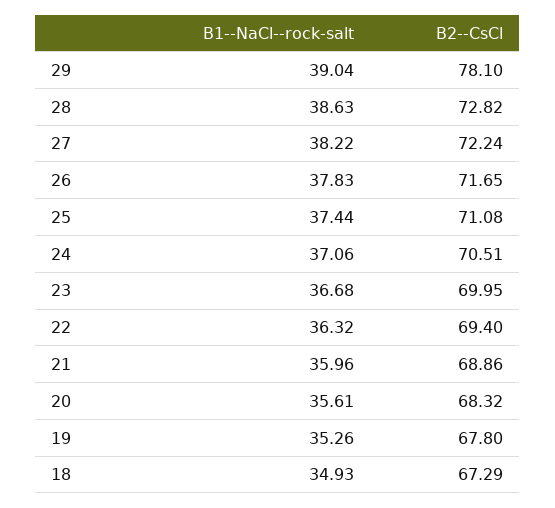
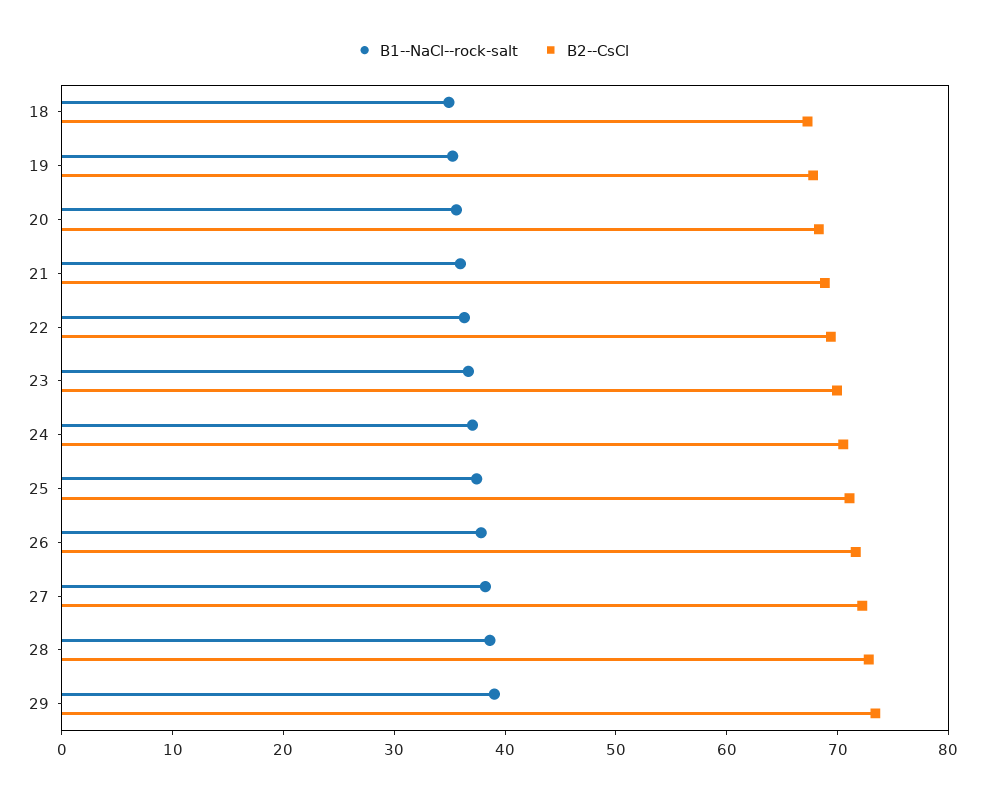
B2--CsCl, 29: 78.1 -> 74

